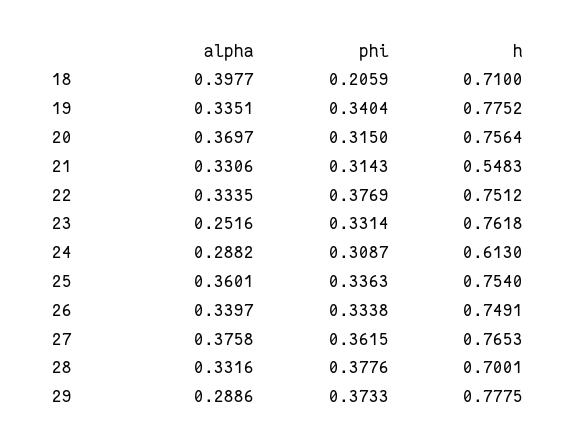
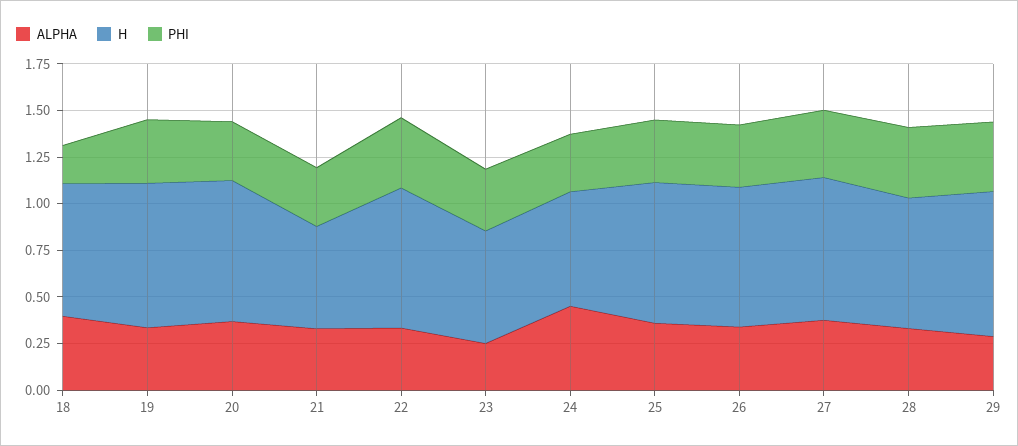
h, 23: 0.7618 -> 0.6
alpha, 24: 0.2882 -> 0.45

